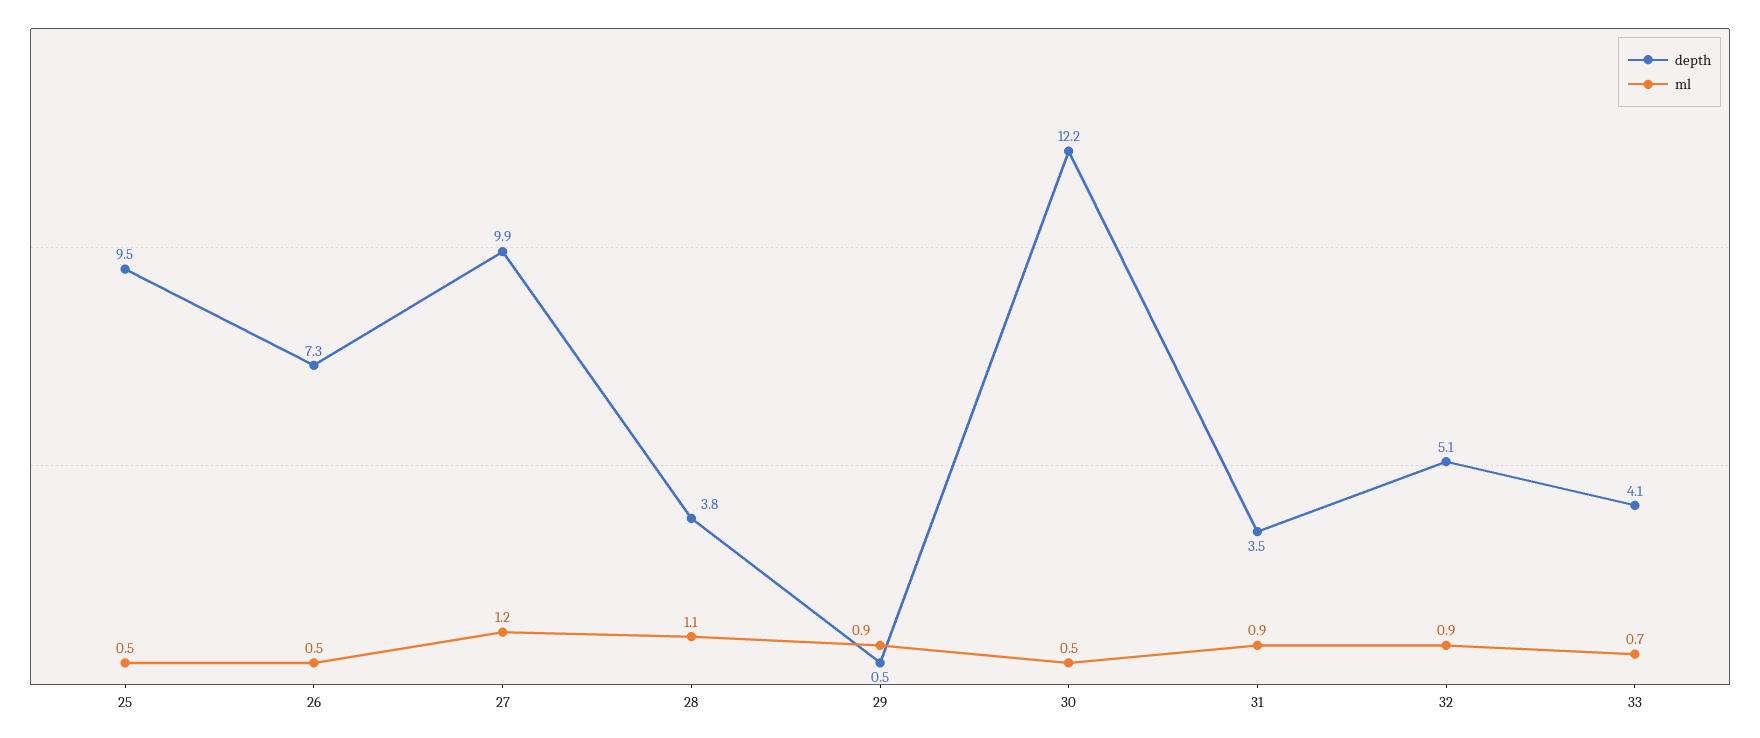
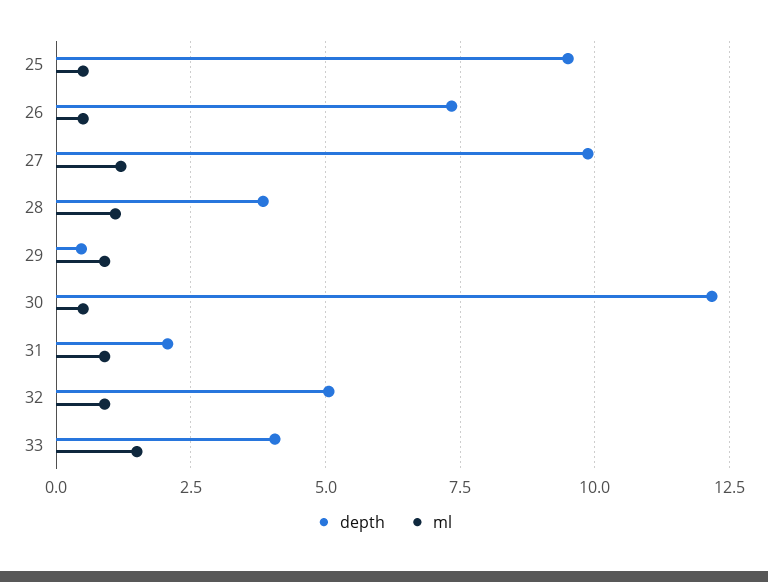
depth, 31: 3.5 -> 2
ml, 33: 0.7 -> 1.5

